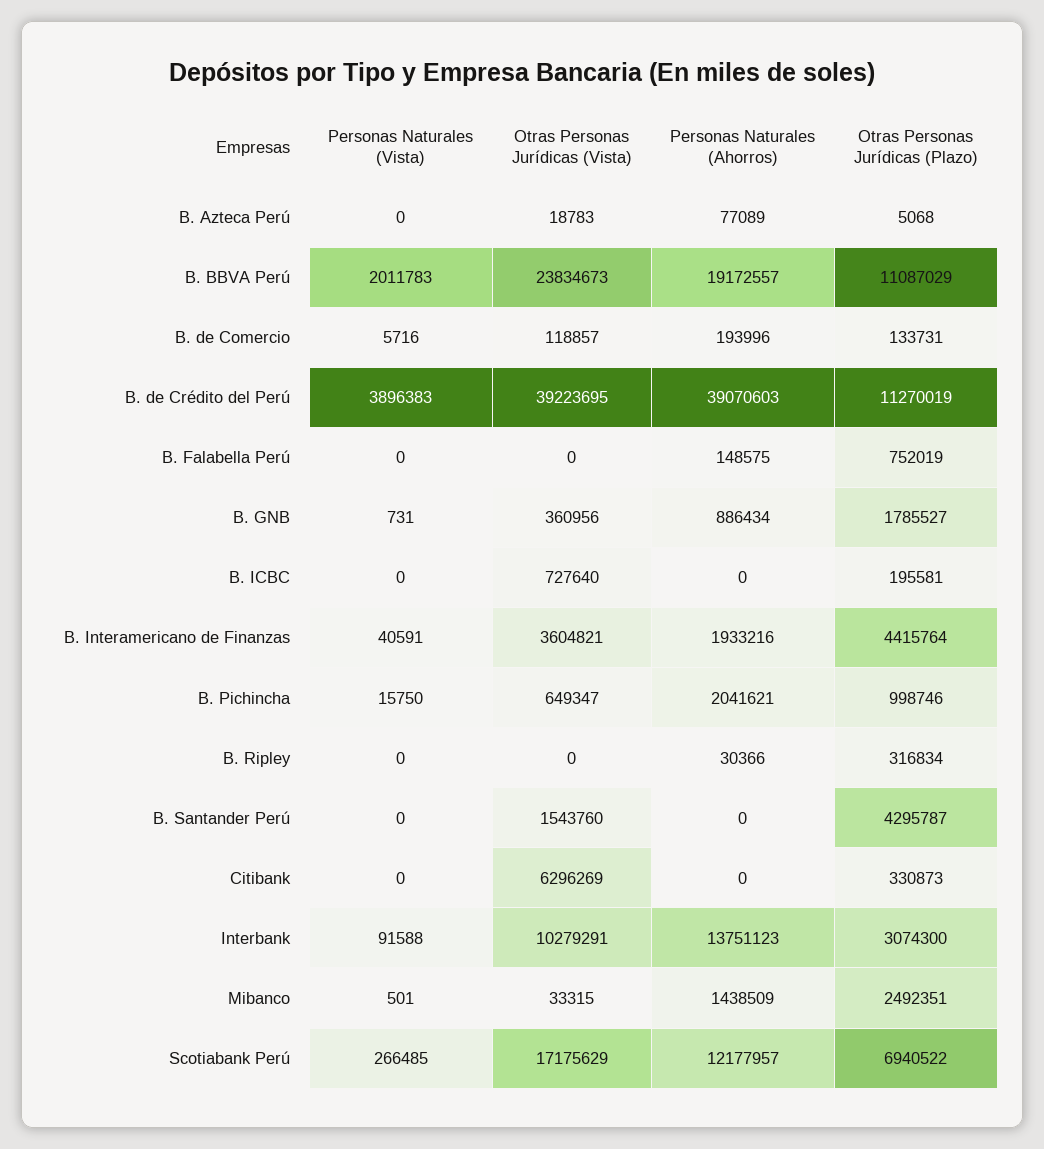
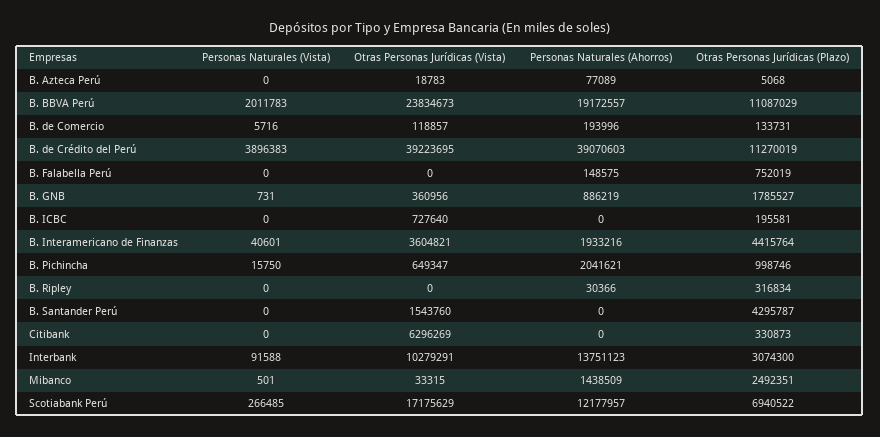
Personas Naturales (Ahorros), B. GNB: 886434 -> 886219
Personas Naturales (Vista), B. Interamericano de Finanzas: 40591 -> 40601

